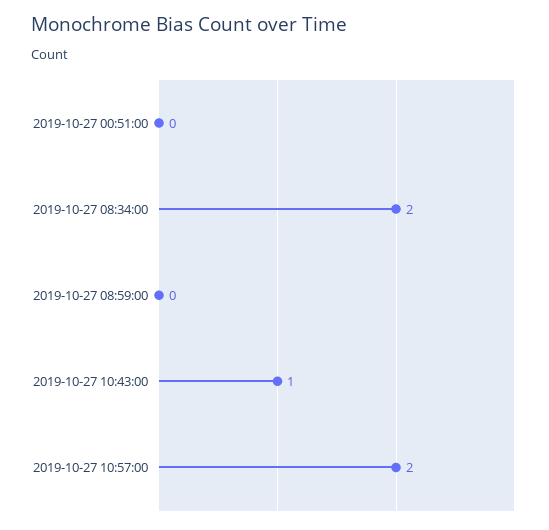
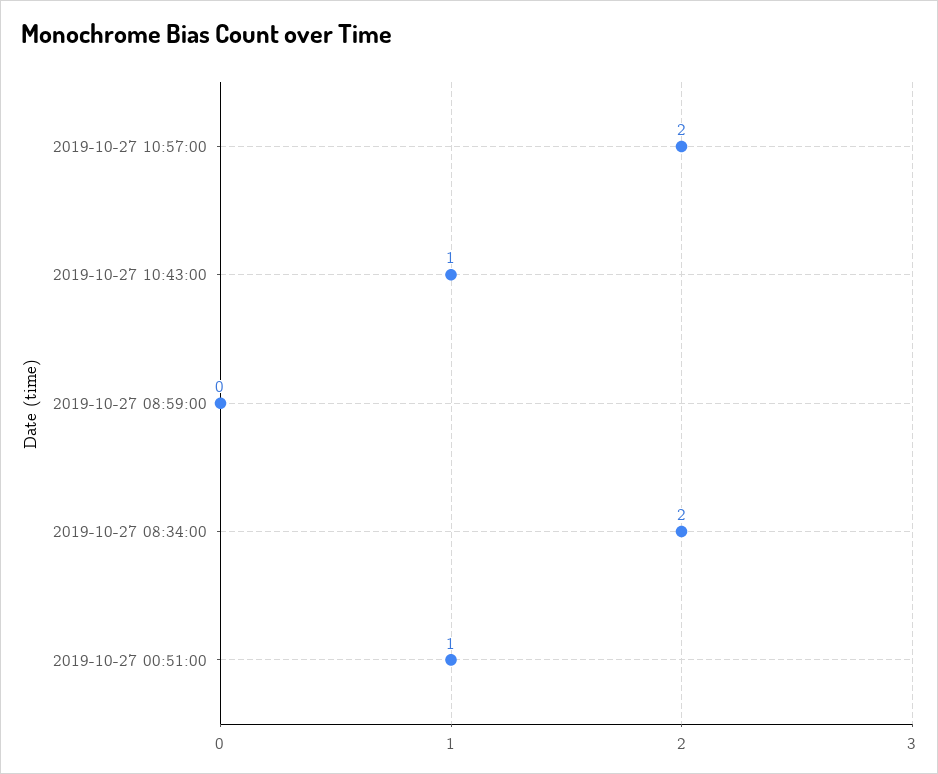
2019-10-27 00:51:00: 0 -> 1

